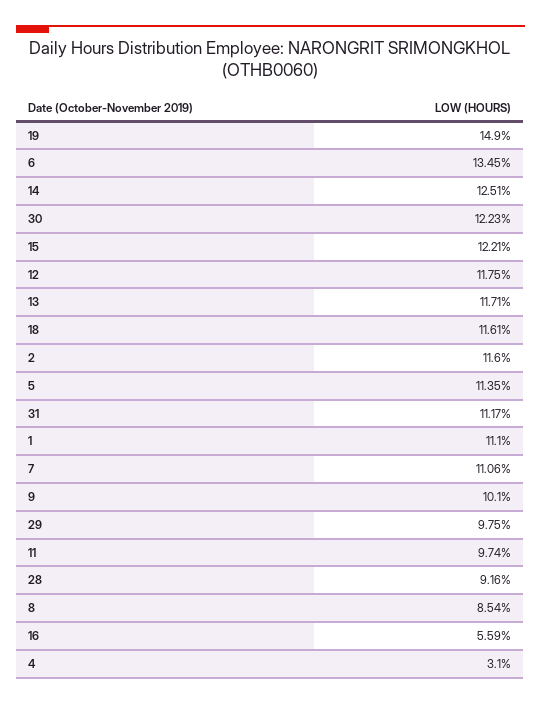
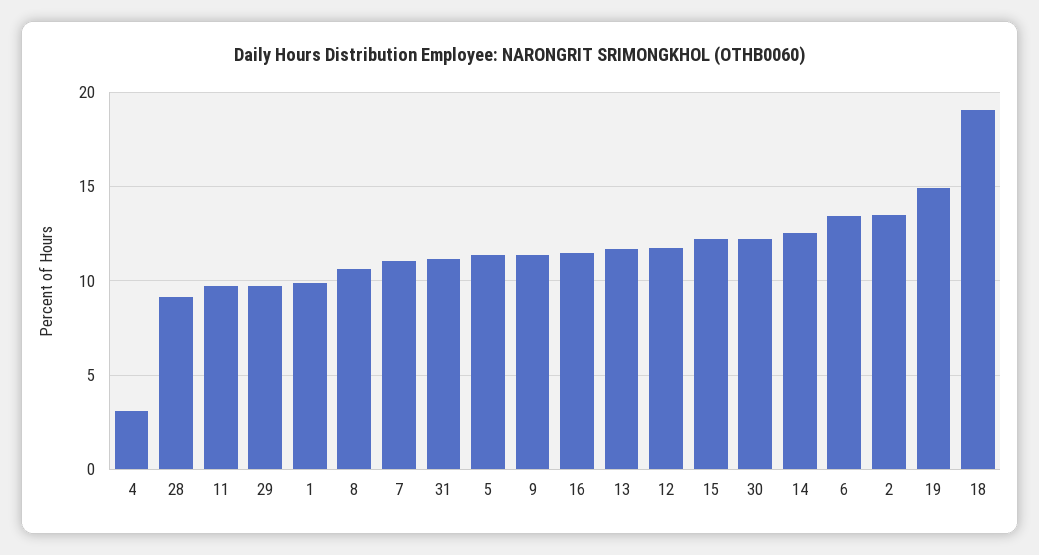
18: 11.61 -> 19
2: 11.6 -> 13.5
1: 11.1 -> 10
9: 10.1 -> 11.5
8: 8.54 -> 10.5
16: 5.59 -> 11.5

